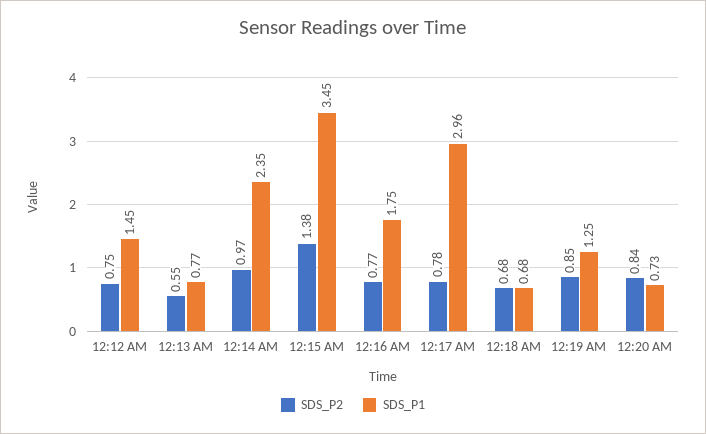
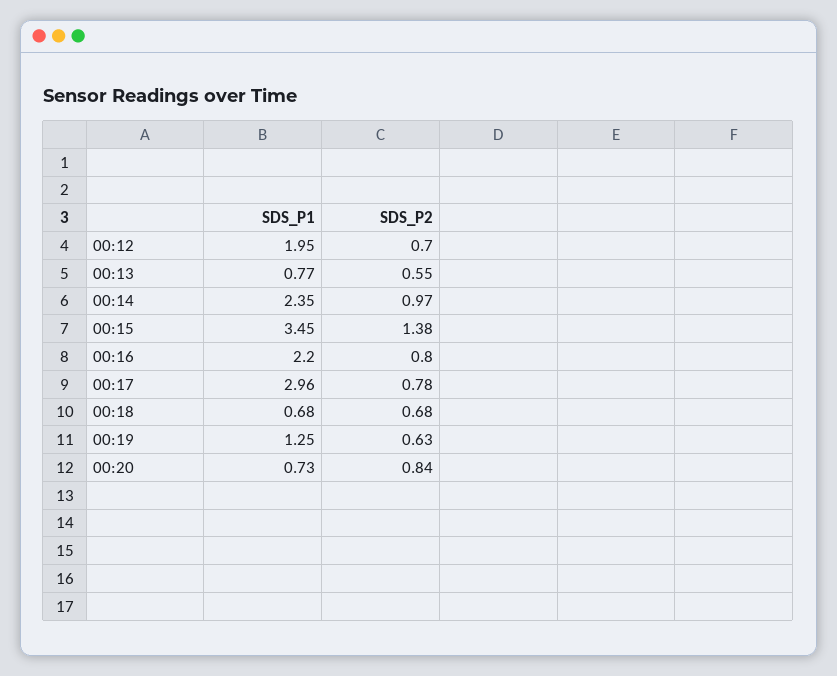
SDS_P2, 12:12 AM: 0.75 -> 0.7
SDS_P1, 12:12 AM: 1.45 -> 1.95
SDS_P2, 12:16 AM: 0.77 -> 0.8
SDS_P1, 12:16 AM: 1.75 -> 2.2
SDS_P2, 12:19 AM: 0.85 -> 0.63

